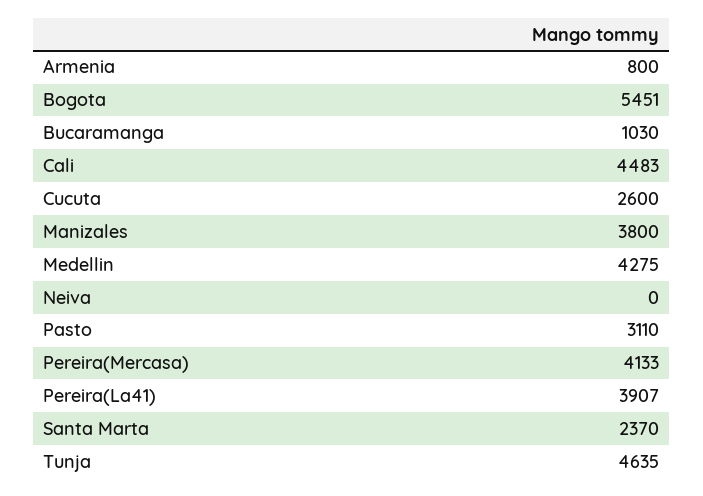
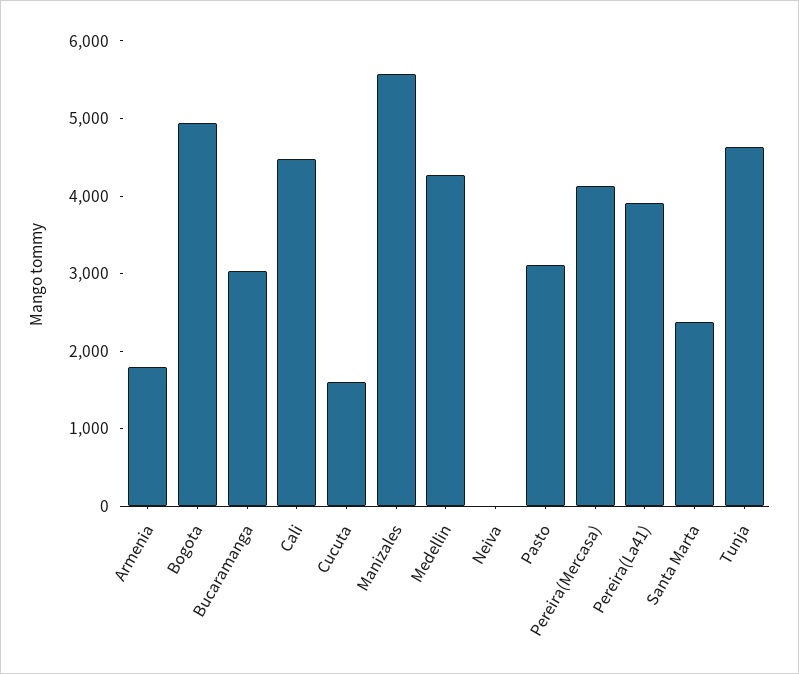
Armenia: 800 -> 1800
Bogota: 5451 -> 5000
Bucaramanga: 1030 -> 3000
Cucuta: 2600 -> 1600
Manizales: 3800 -> 5600

